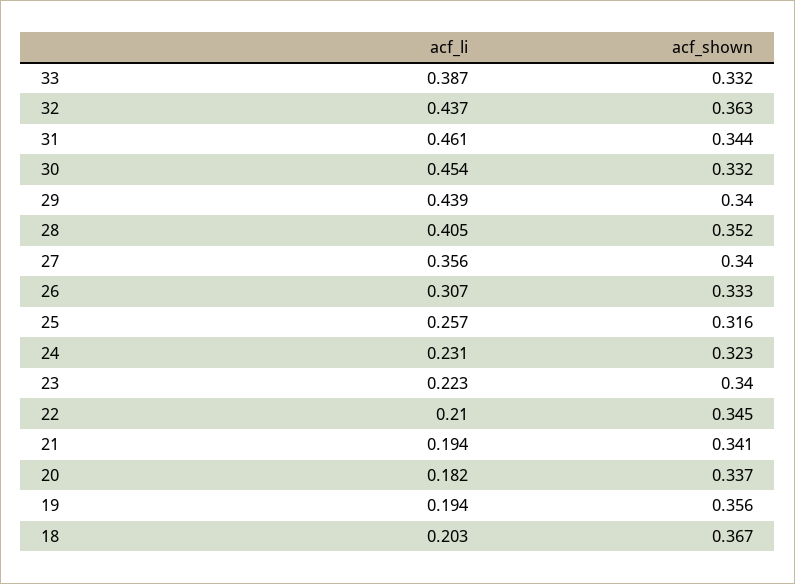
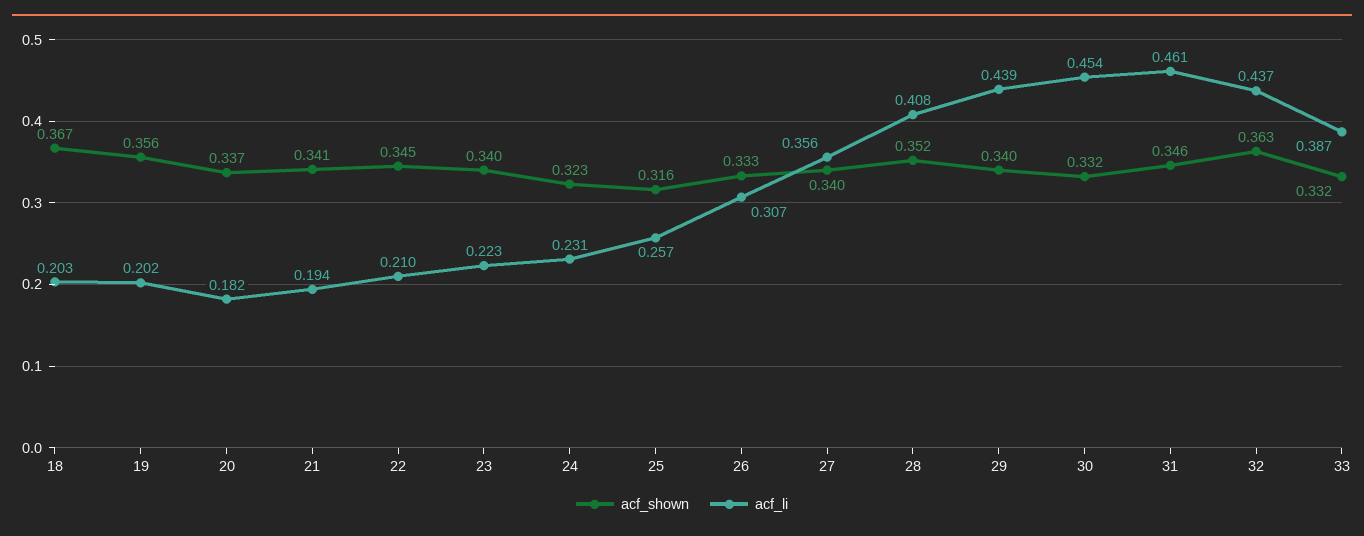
acf_shown, 31: 0.344 -> 0.346
acf_li, 28: 0.405 -> 0.408
acf_li, 19: 0.194 -> 0.202

